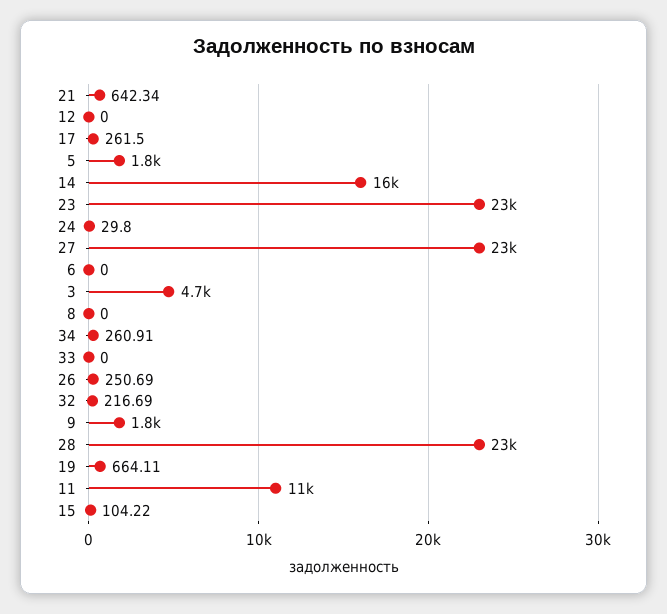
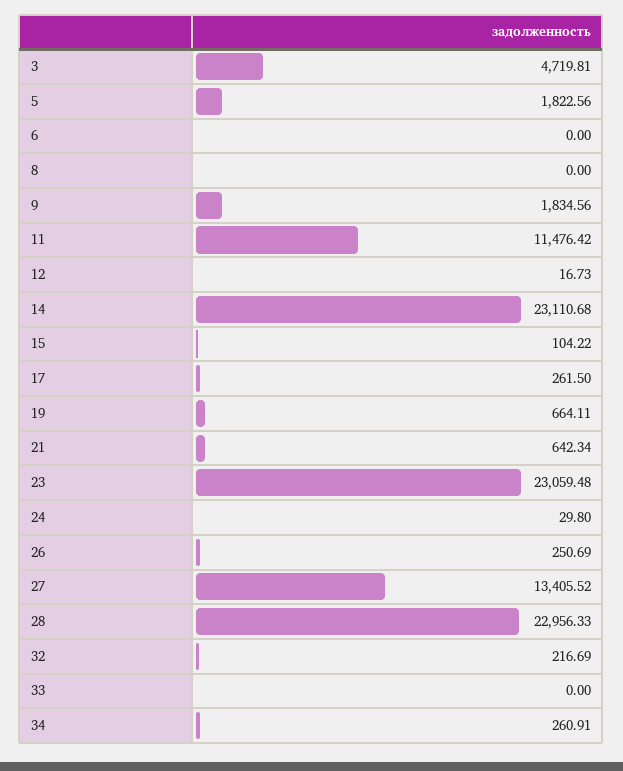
12: 0 -> 16.73
14: 16000 -> 23110.68
27: 23000 -> 13405.52

